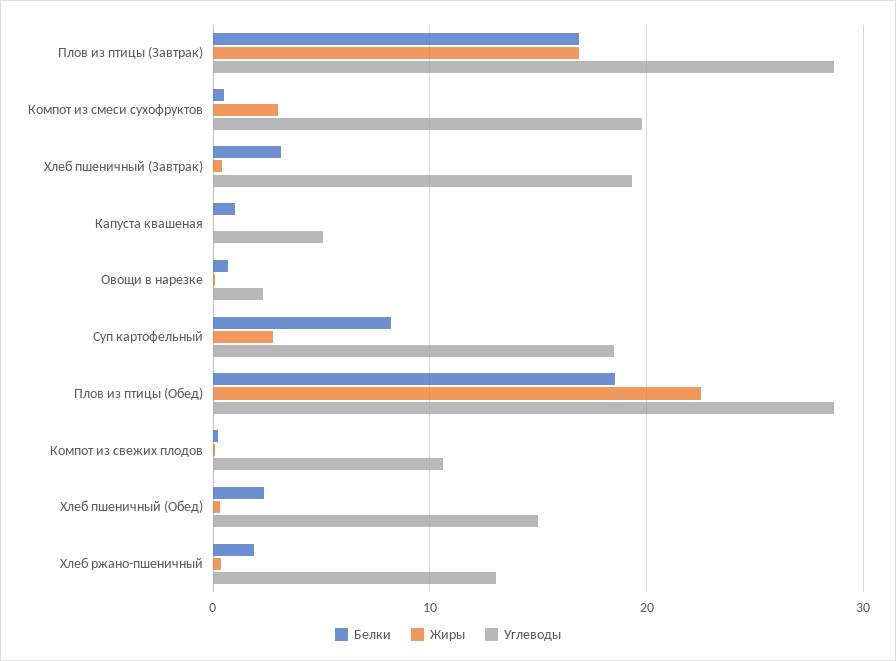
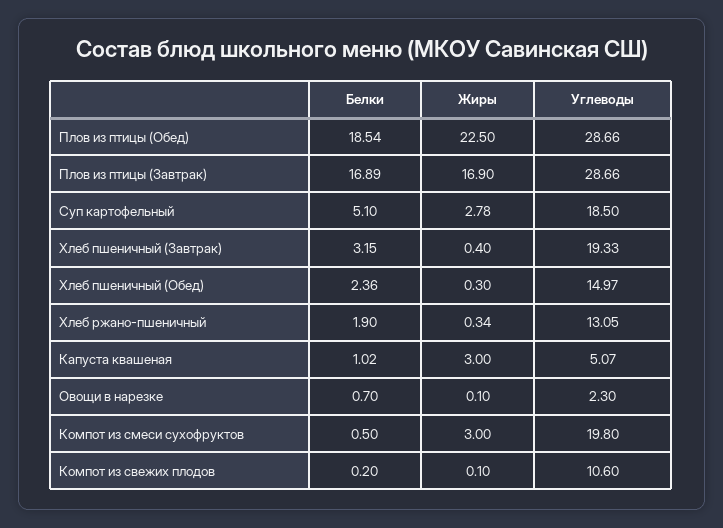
Жиры, Капуста квашеная: 0 -> 3
Белки, Суп картофельный: 8 -> 5.1

